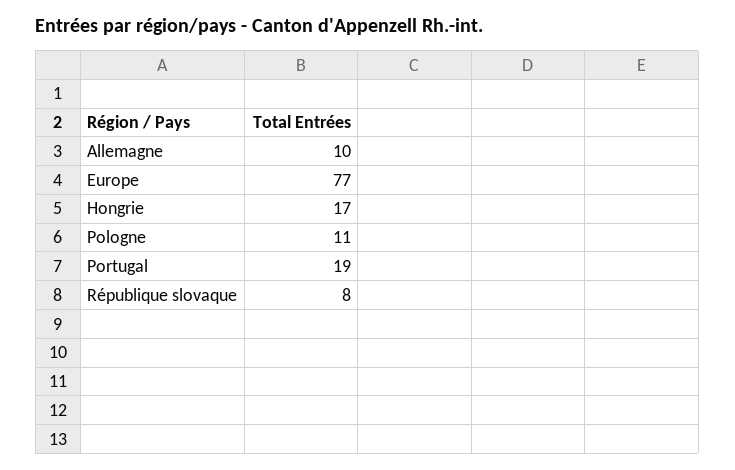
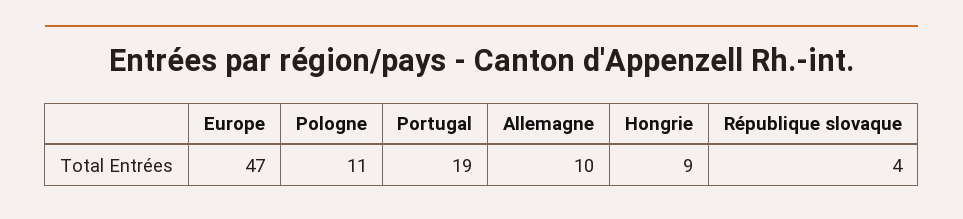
Europe: 77 -> 47
Hongrie: 17 -> 9
République slovaque: 8 -> 4

